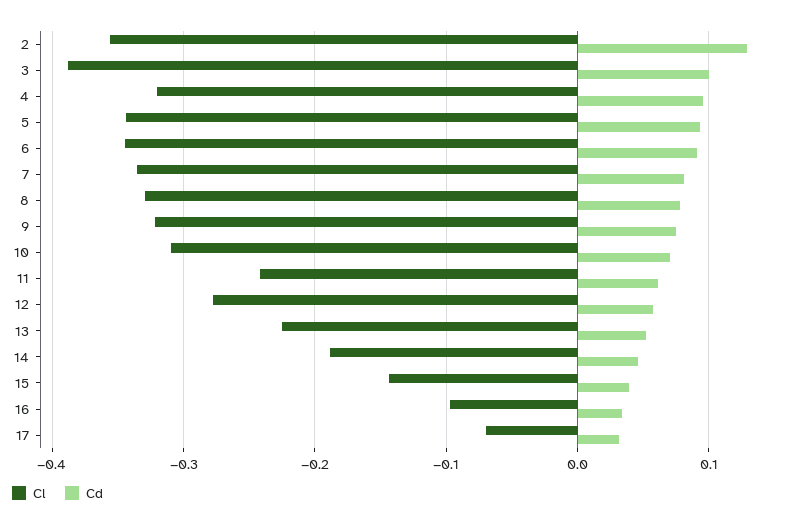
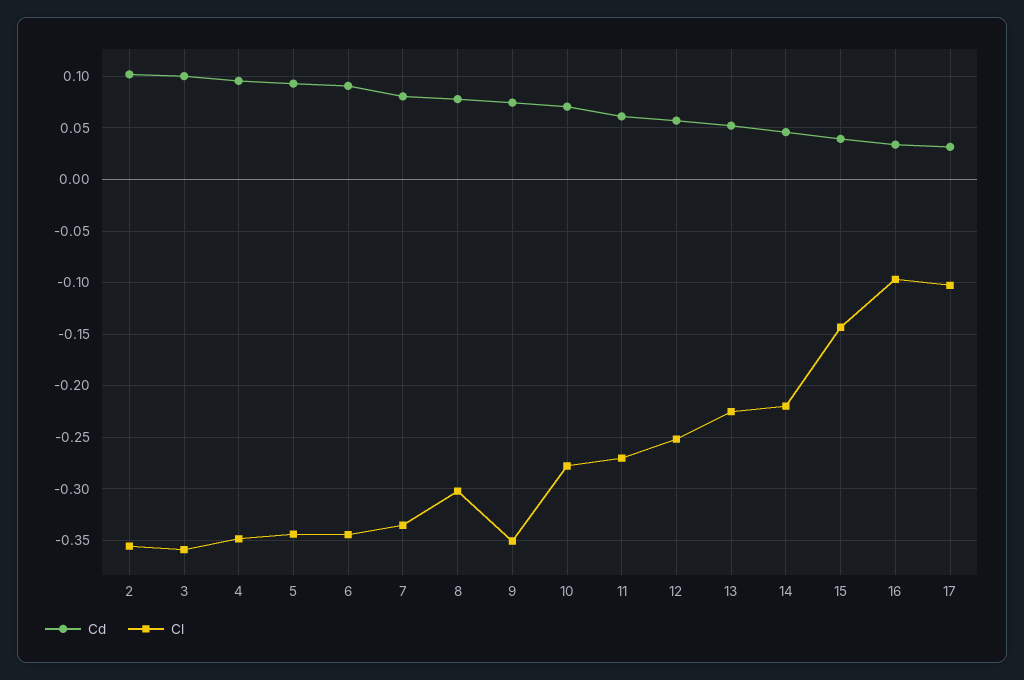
Cd, 2: 0.13 -> 0.1
Cl, 3: -0.39 -> -0.36
Cl, 4: -0.32 -> -0.35
Cl, 8: -0.33 -> -0.3
Cl, 9: -0.32 -> -0.35
Cl, 10: -0.31 -> -0.28
Cl, 11: -0.24 -> -0.27
Cl, 12: -0.28 -> -0.25
Cl, 14: -0.19 -> -0.22
Cl, 17: -0.07 -> -0.1

